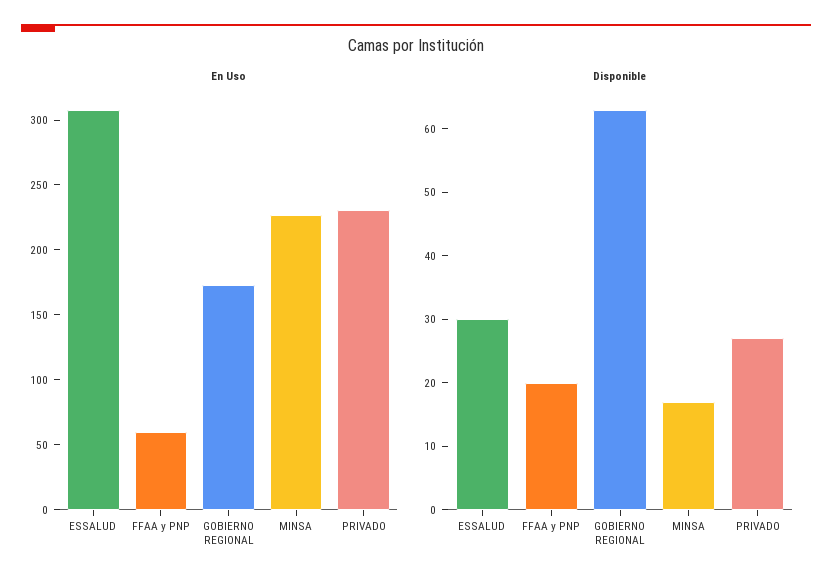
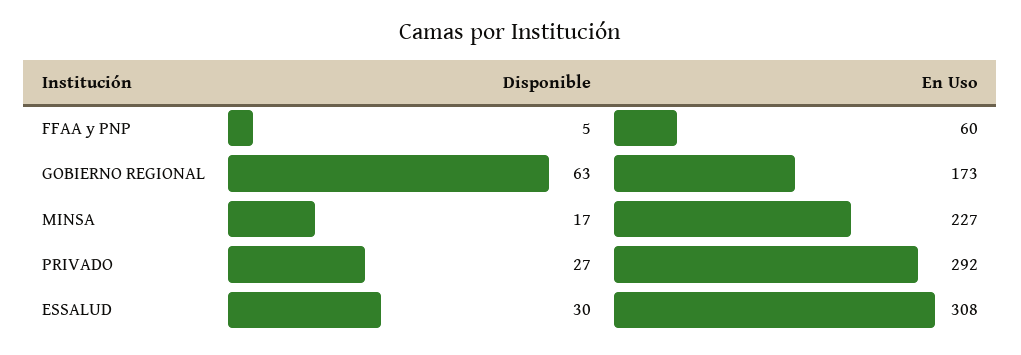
En Uso, PRIVADO: 230 -> 292
Disponible, FFAA y PNP: 20 -> 5

